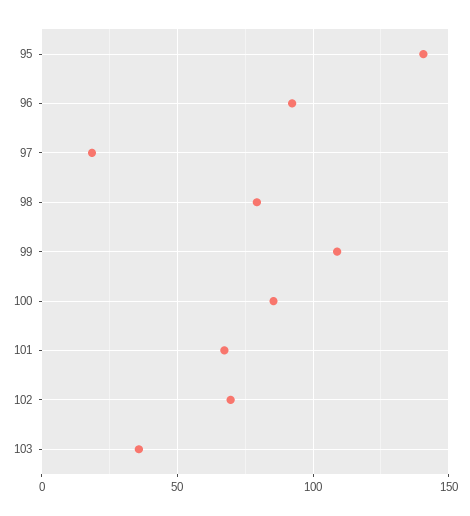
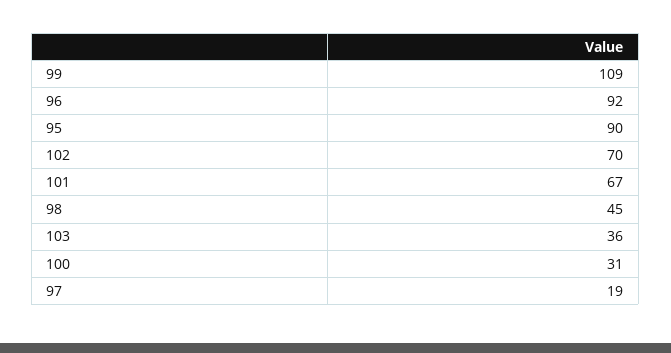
95: 140 -> 90
98: 80 -> 45
100: 85 -> 31

